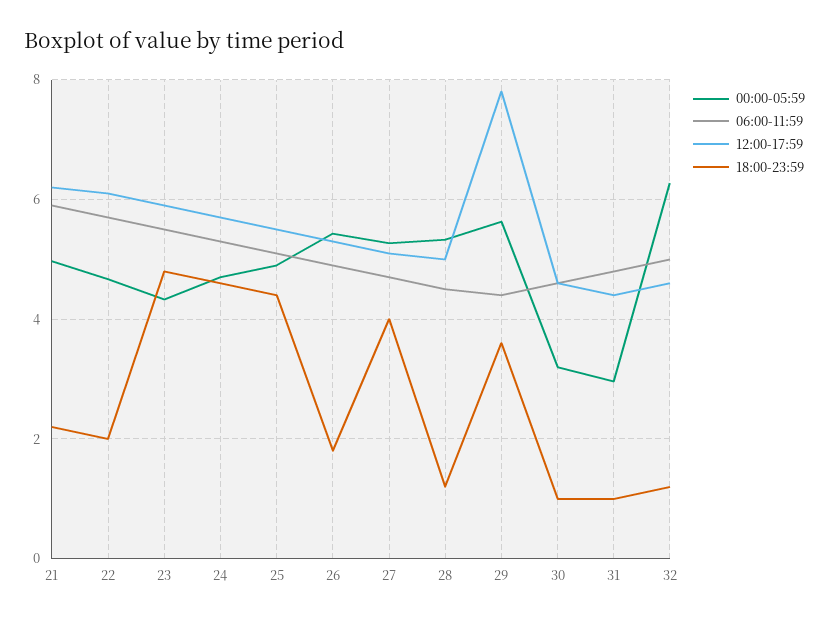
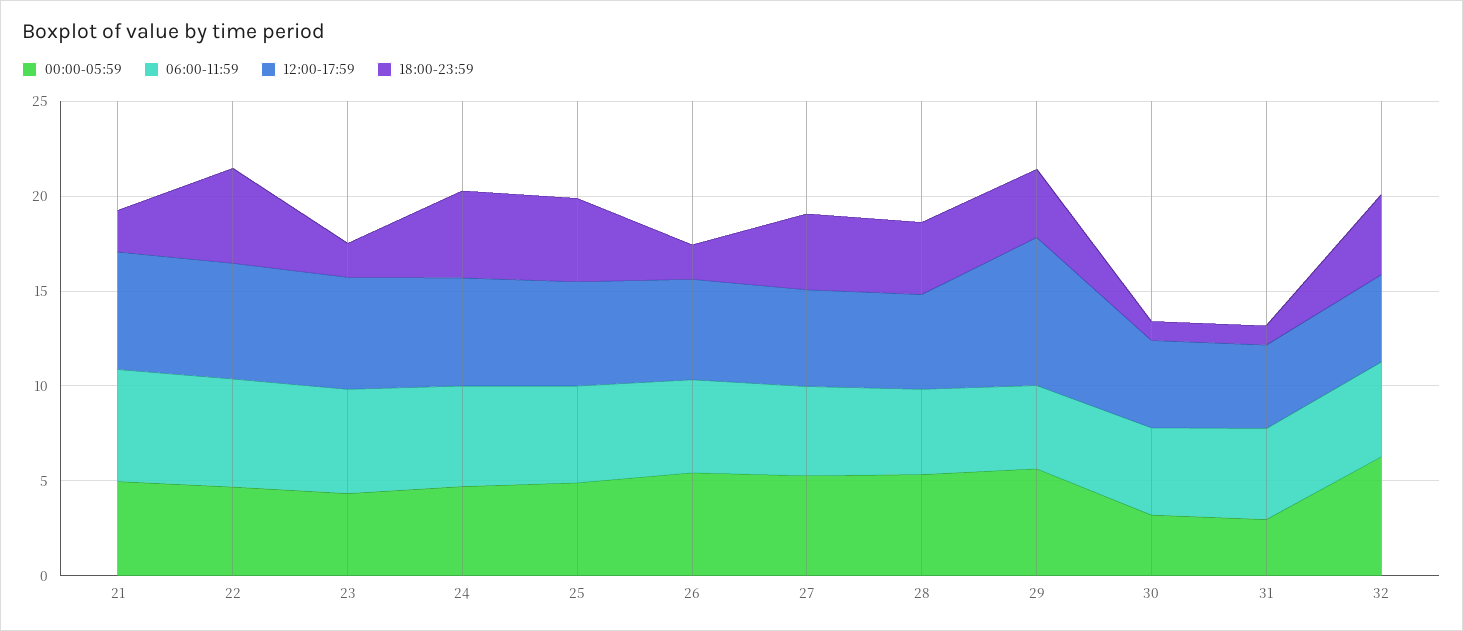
18:00-23:59, 22: 2 -> 5
18:00-23:59, 23: 4.8 -> 2
18:00-23:59, 28: 1.2 -> 4
18:00-23:59, 32: 1.2 -> 4

